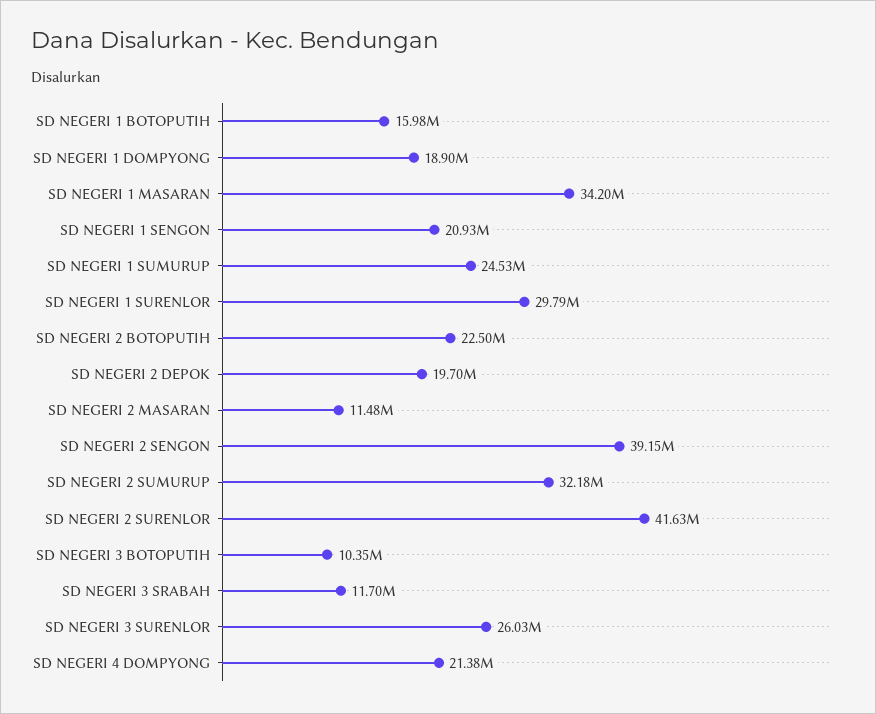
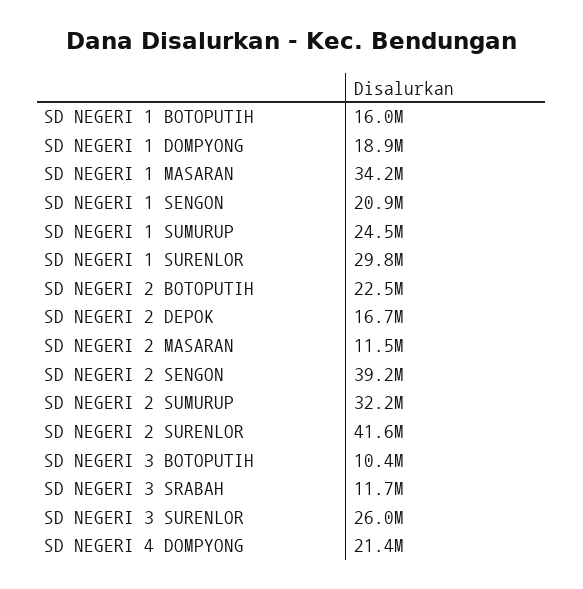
SD NEGERI 2 DEPOK: 19700000 -> 16700000

